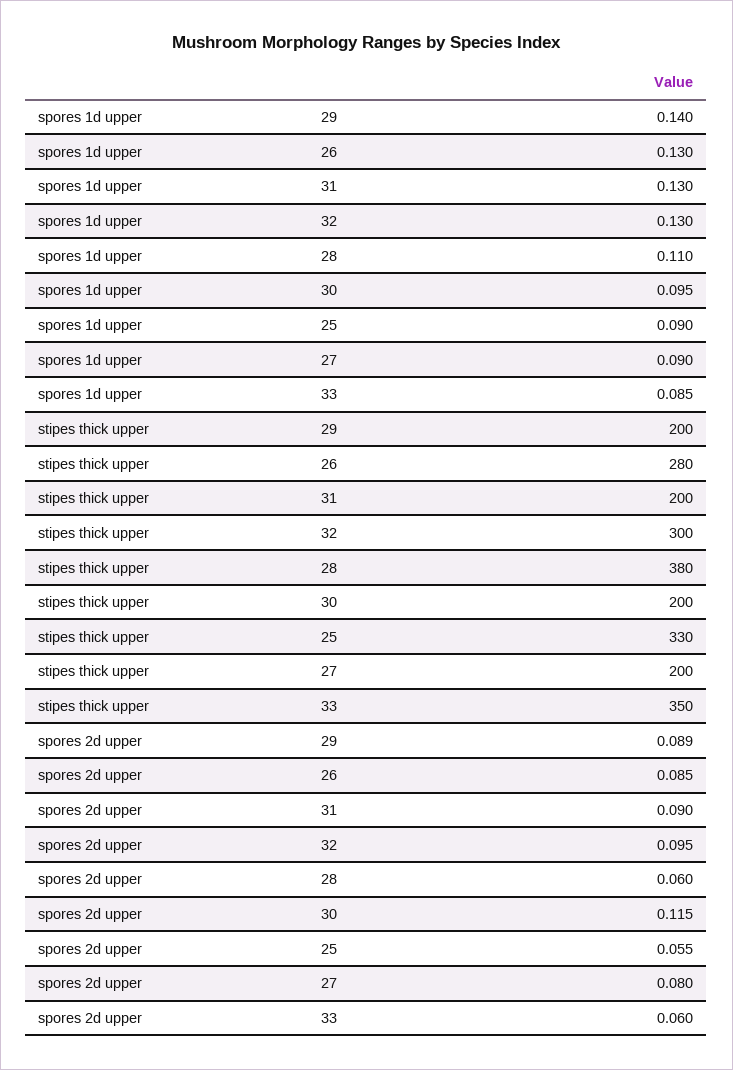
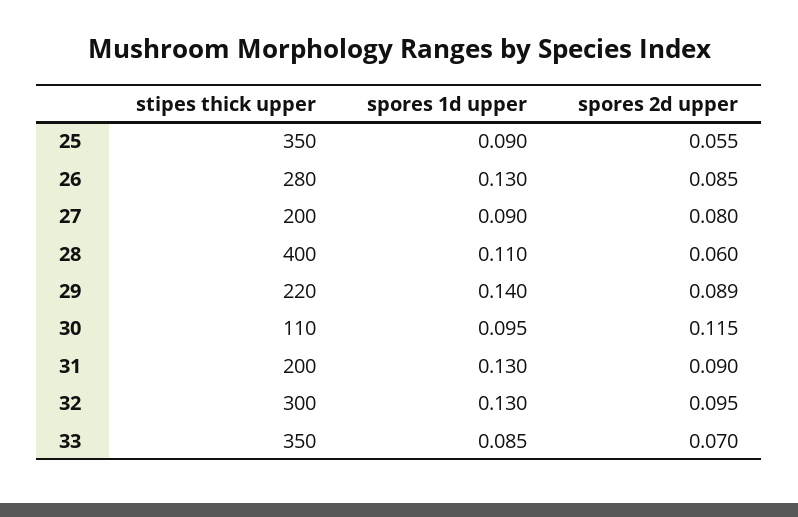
stipes thick upper, 29: 200 -> 220
stipes thick upper, 28: 380 -> 400
stipes thick upper, 30: 200 -> 110
stipes thick upper, 25: 330 -> 350
spores 2d upper, 33: 0.06 -> 0.07

